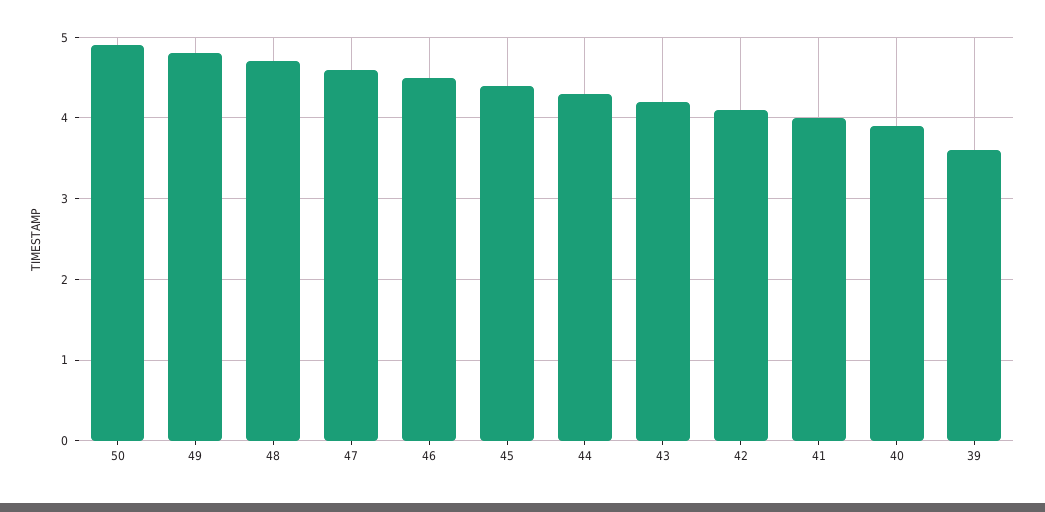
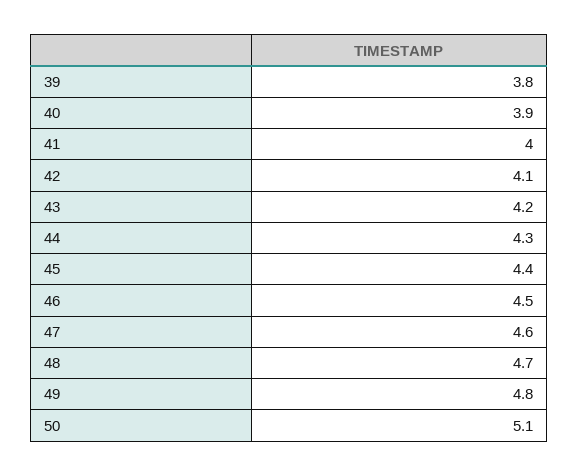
50: 4.9 -> 5.1
39: 3.6 -> 3.8

